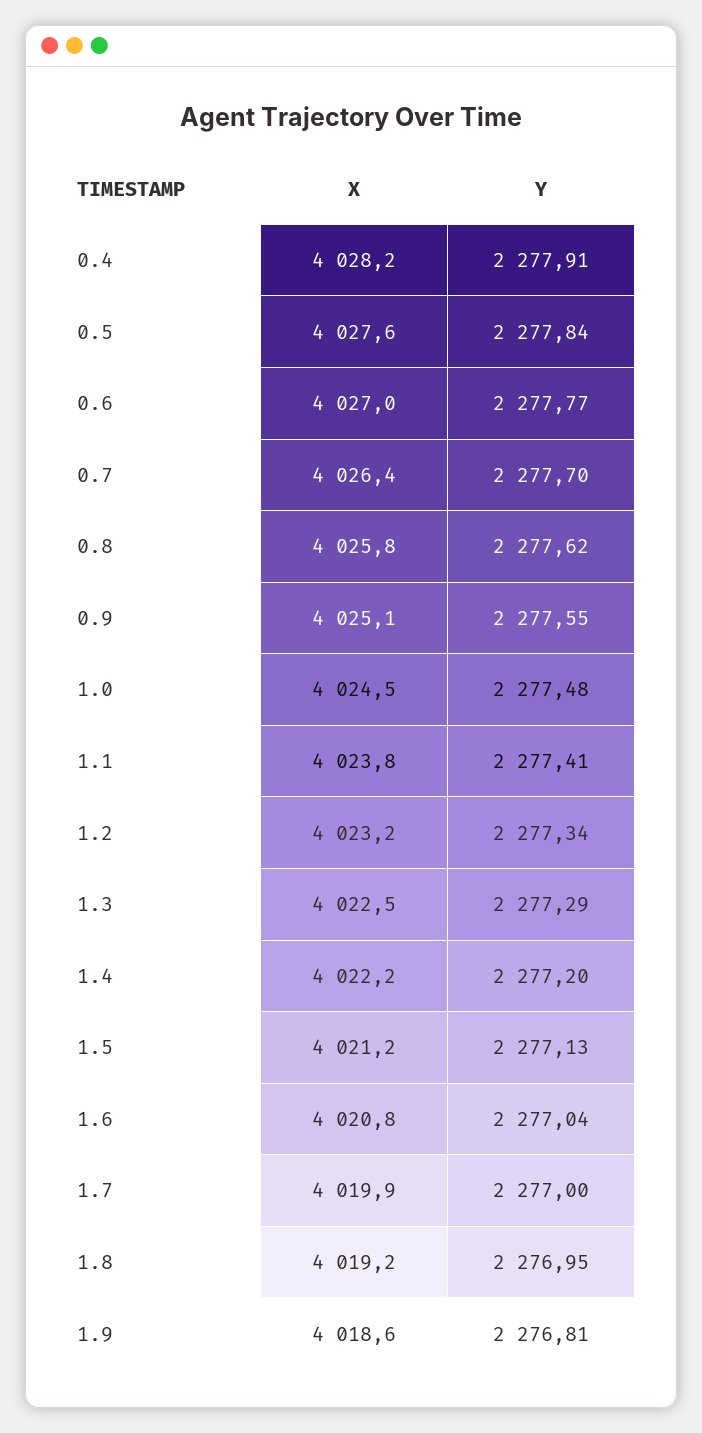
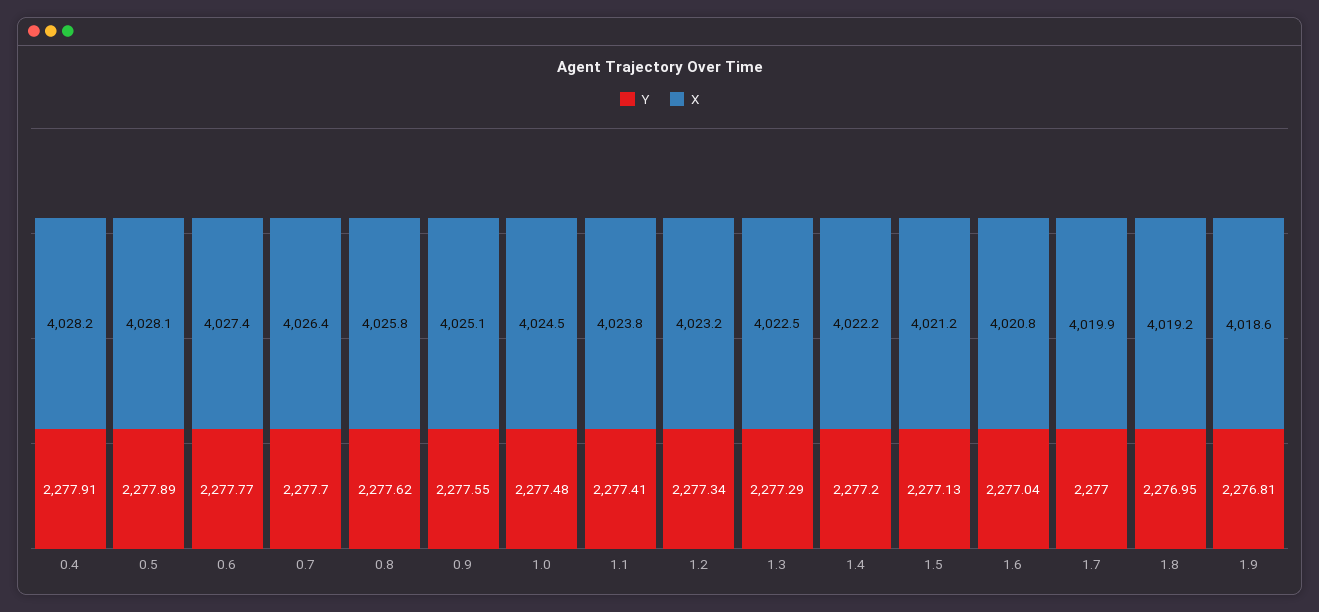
X, 0.5: 4027.6 -> 4028.1
Y, 0.5: 2277.84 -> 2277.89
X, 0.6: 4027 -> 4027.4

